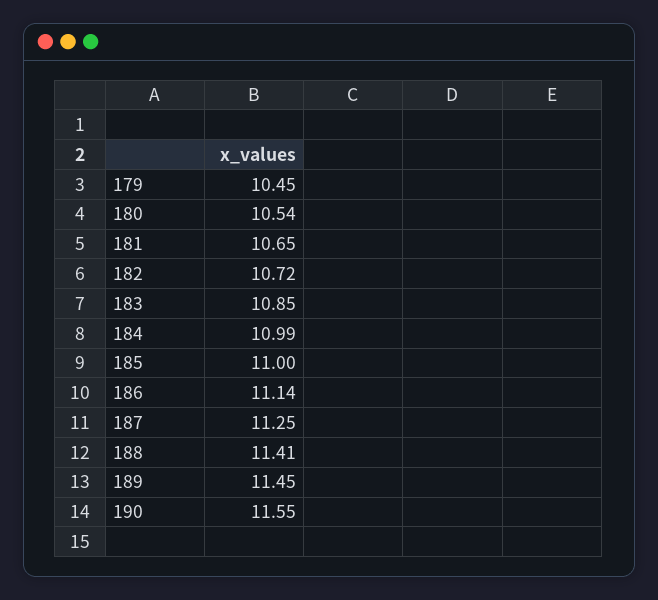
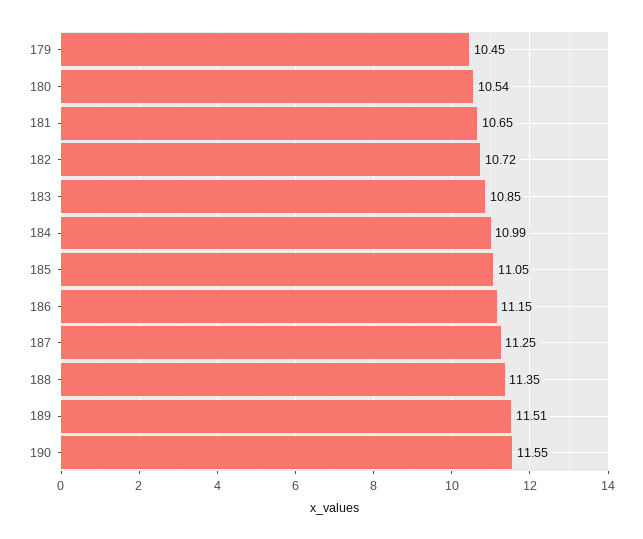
185: 11 -> 11.05
186: 11.14 -> 11.15
188: 11.41 -> 11.35
189: 11.45 -> 11.51

